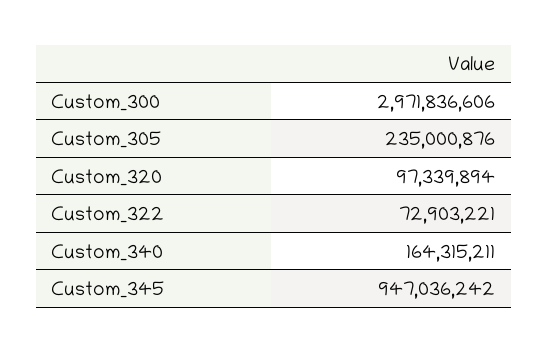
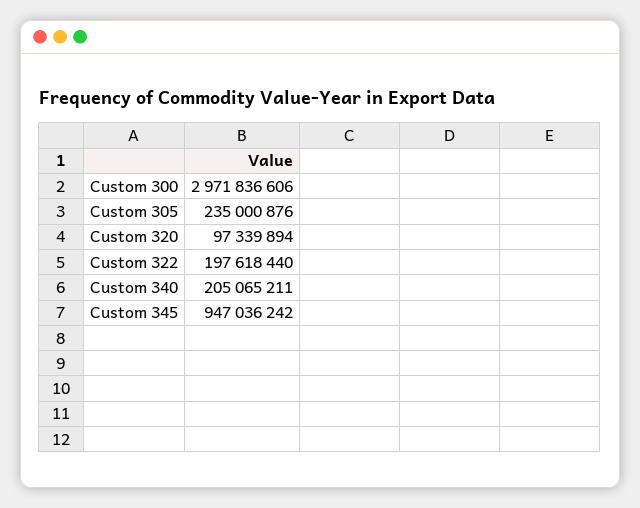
Custom_322: 72903221 -> 197618440
Custom_340: 164315211 -> 205065211

